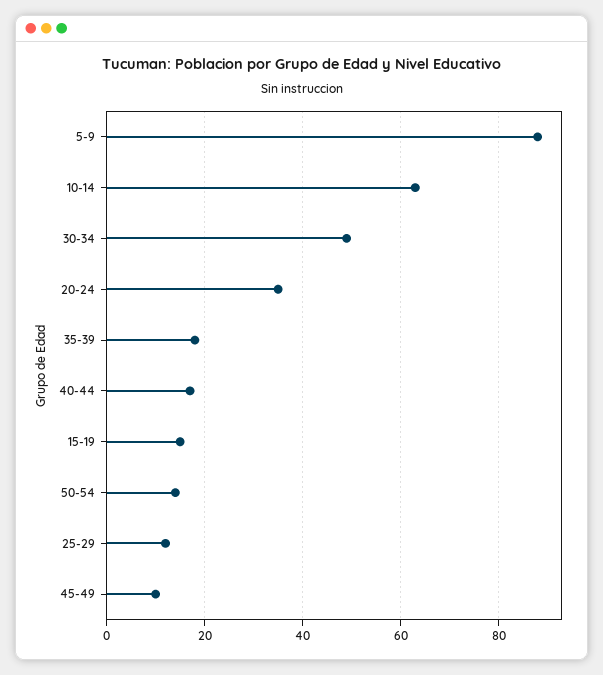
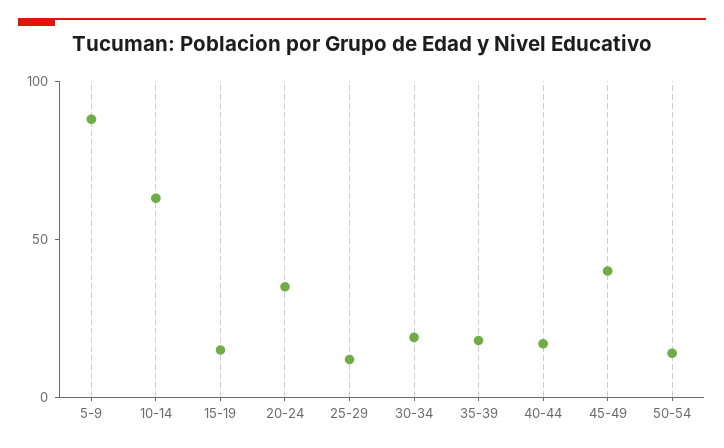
30-34: 50 -> 20
45-49: 10 -> 40

